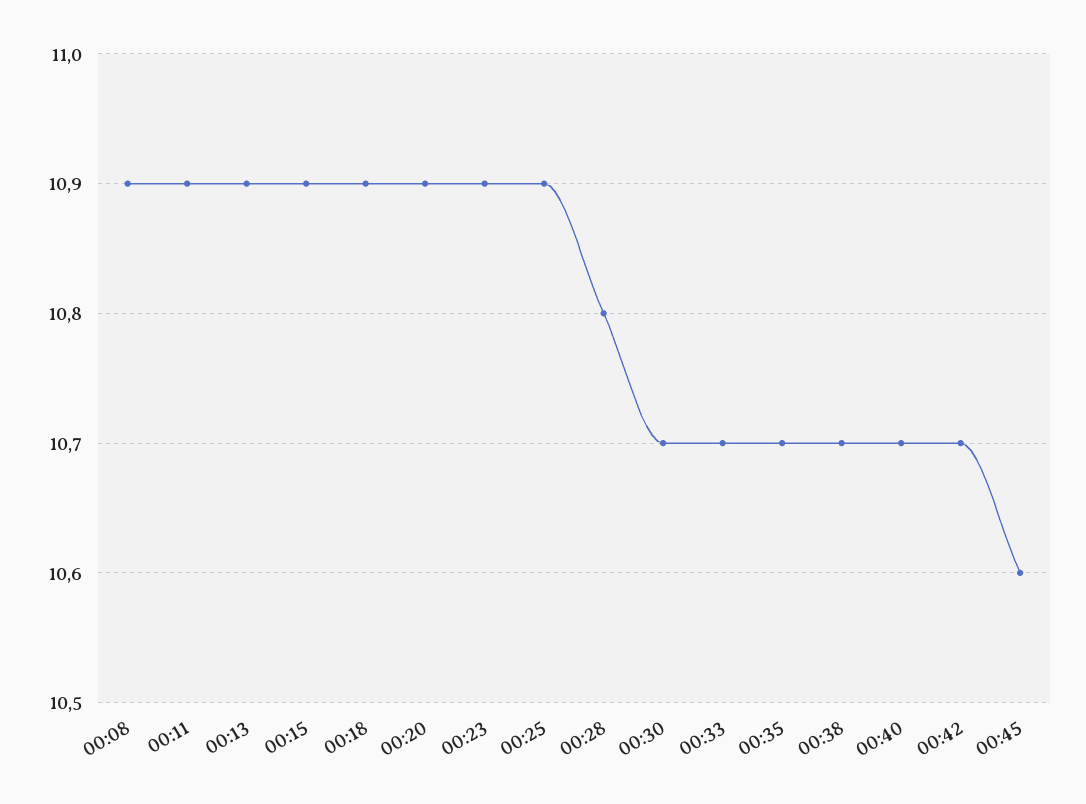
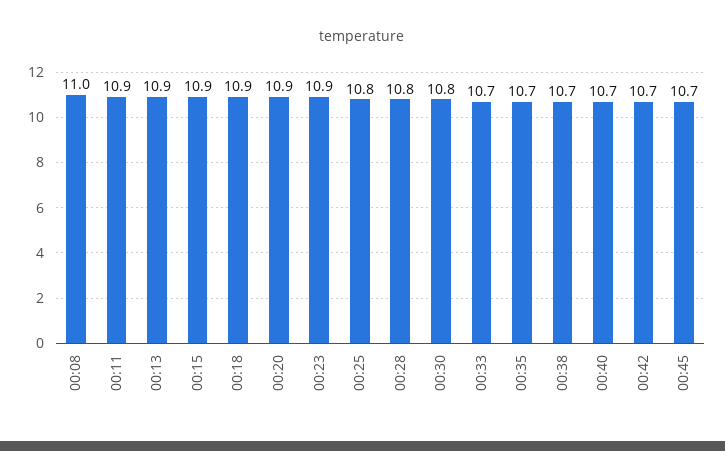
00:08: 10.9 -> 11
00:25: 10.9 -> 10.8
00:30: 10.7 -> 10.8
00:45: 10.6 -> 10.7

